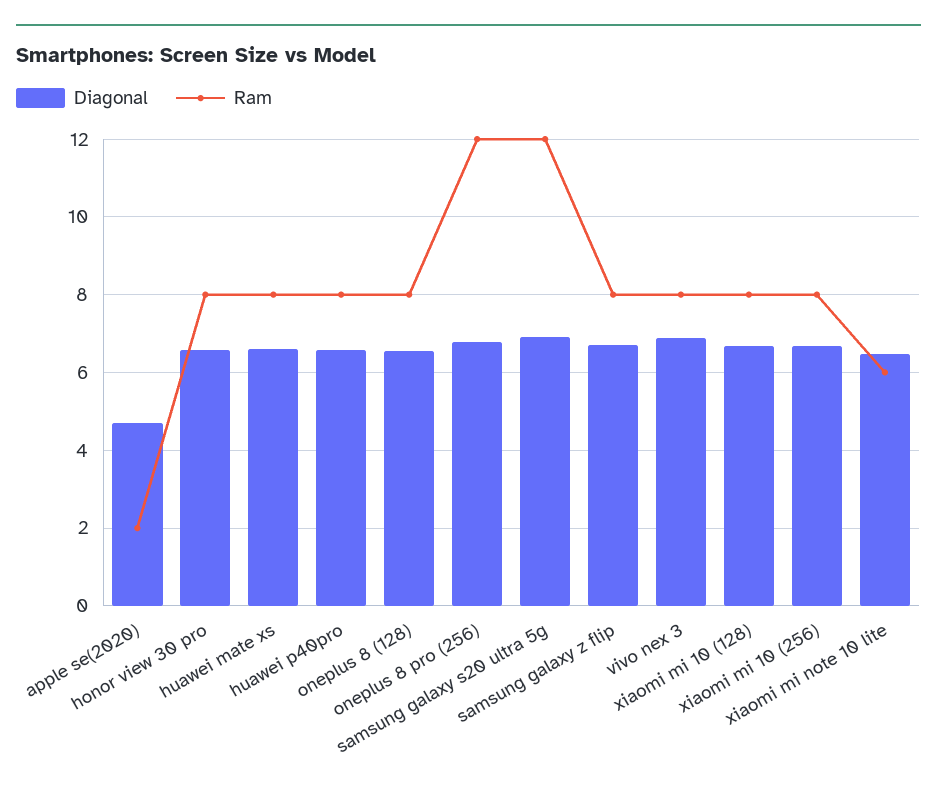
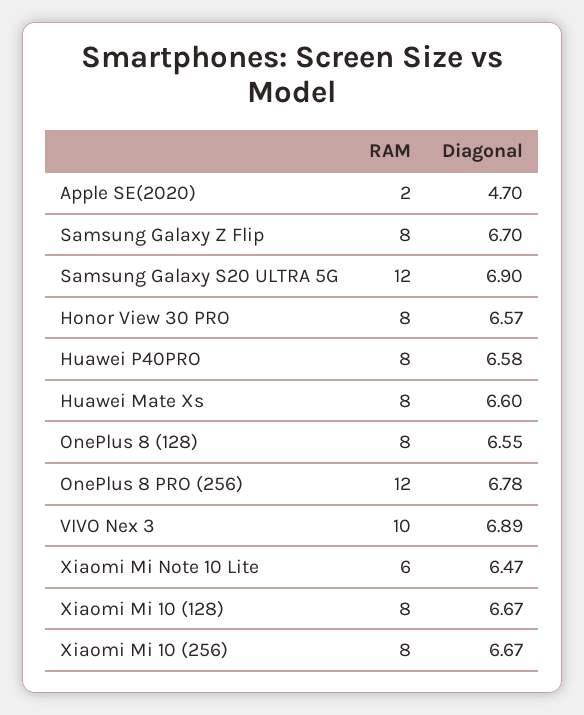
Ram, vivo nex 3: 8 -> 10

